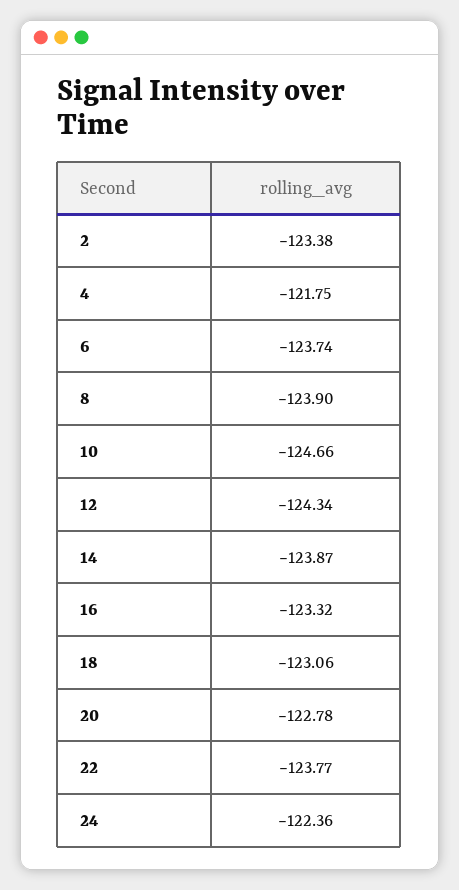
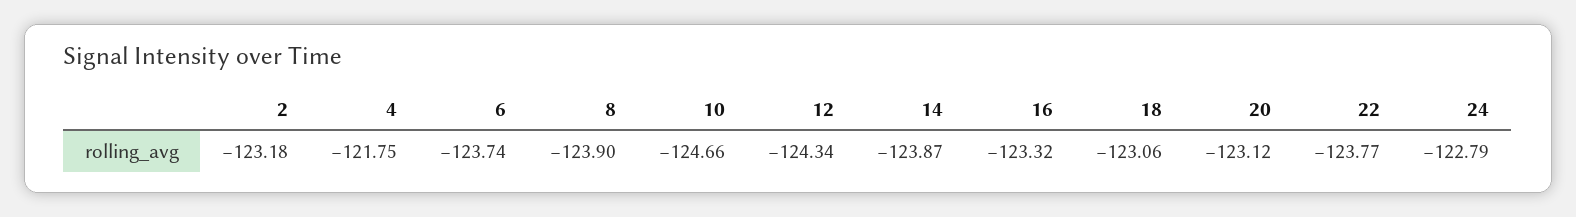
2: -123.38 -> -123.18
20: -122.78 -> -123.12
24: -122.36 -> -122.79

